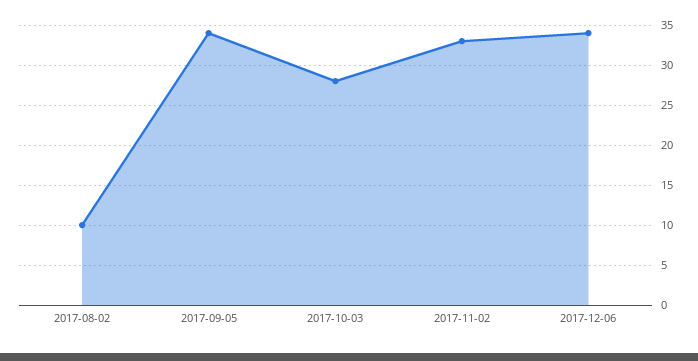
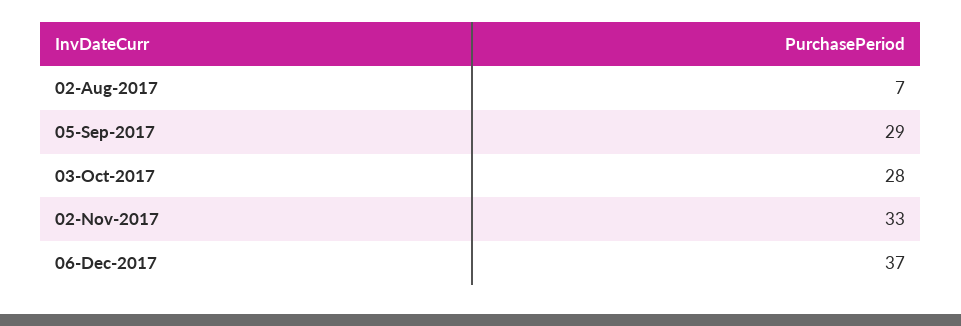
2017-08-02: 10 -> 7
2017-09-05: 34 -> 29
2017-12-06: 34 -> 37

